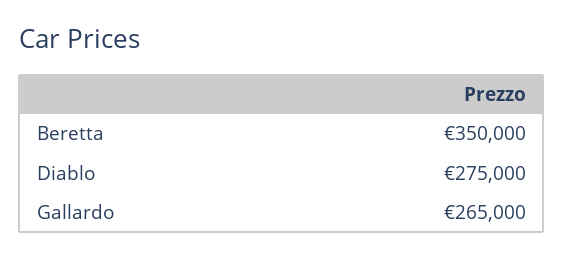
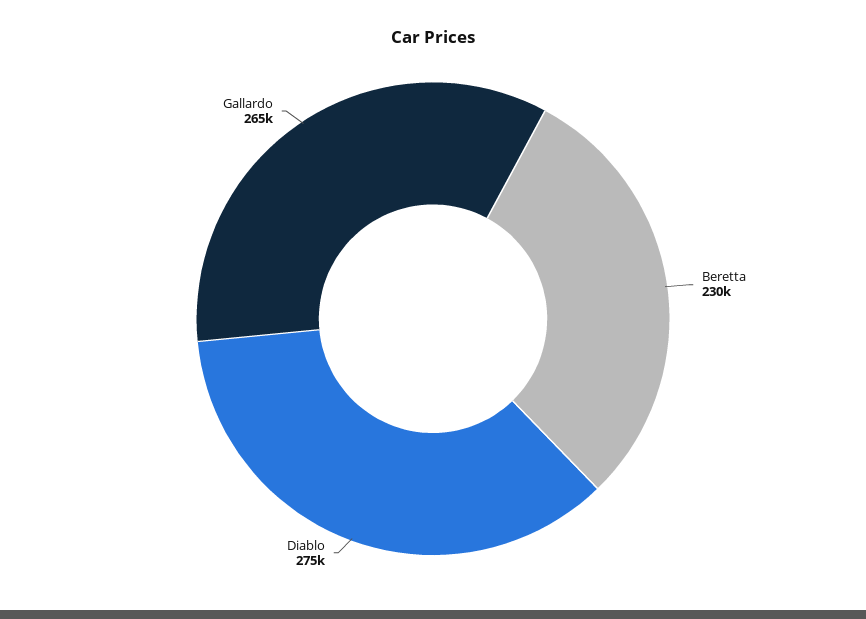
Beretta: 350000 -> 230000

